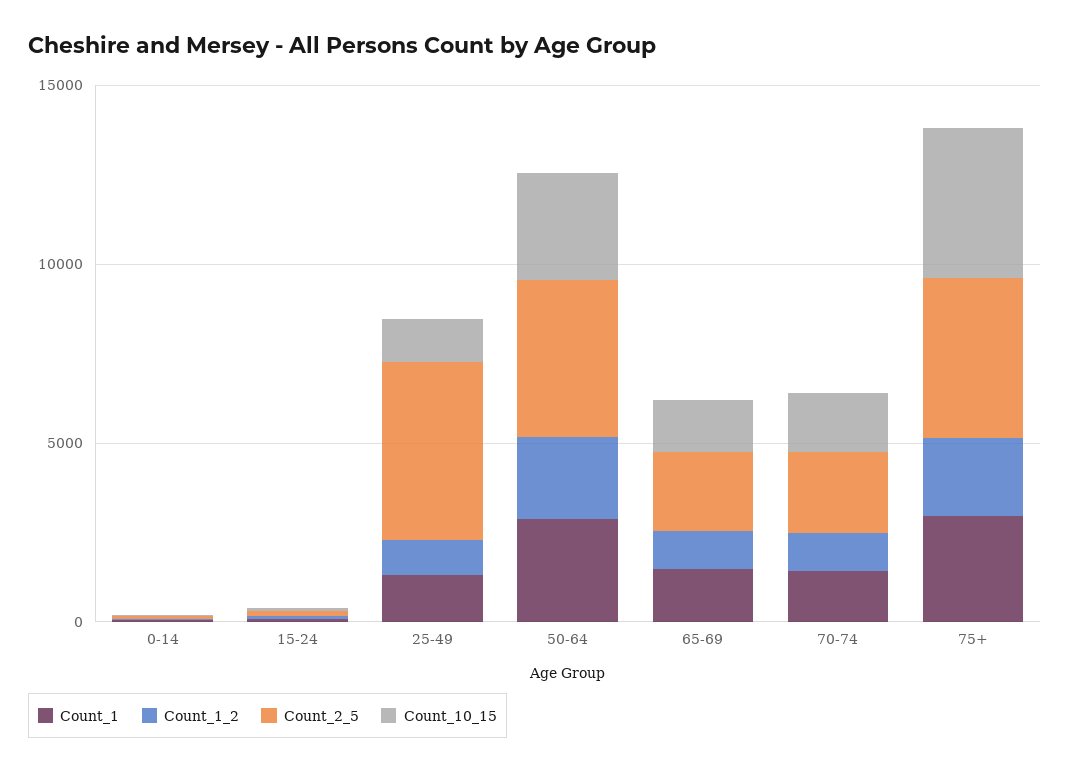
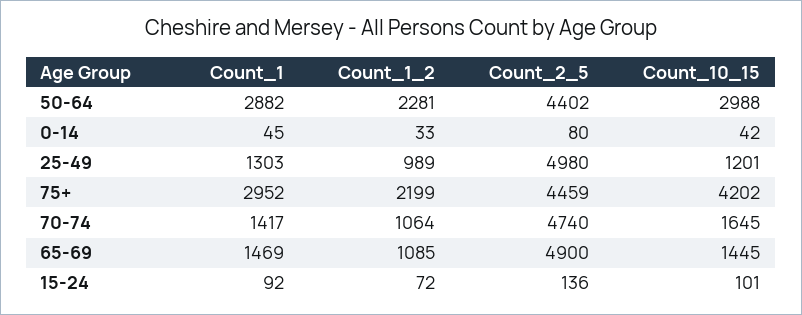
Count_2_5, 65-69: 2000 -> 4900
Count_2_5, 70-74: 2000 -> 4740

